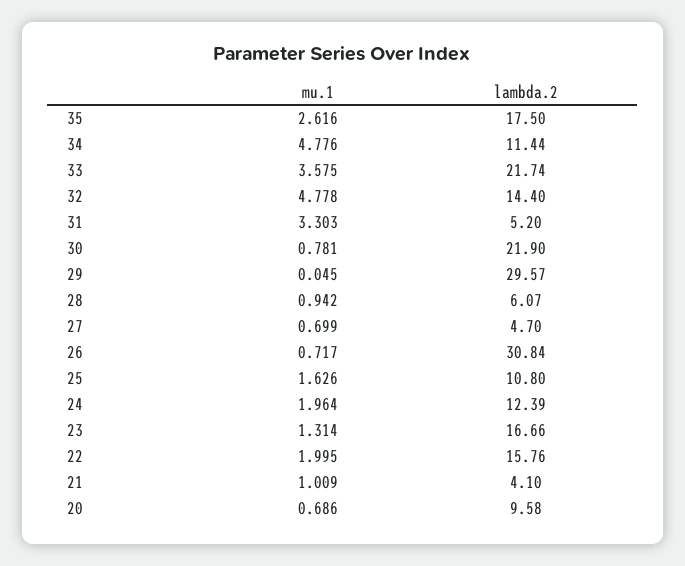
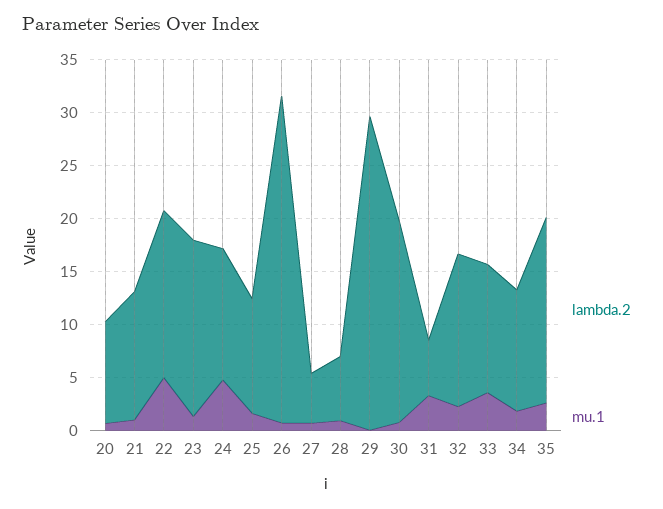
mu.1, 34: 4.776 -> 2
lambda.2, 33: 21.74 -> 12
mu.1, 32: 4.778 -> 2
lambda.2, 30: 21.9 -> 19
mu.1, 24: 1.964 -> 5
mu.1, 22: 1.995 -> 5
lambda.2, 21: 4.1 -> 12

